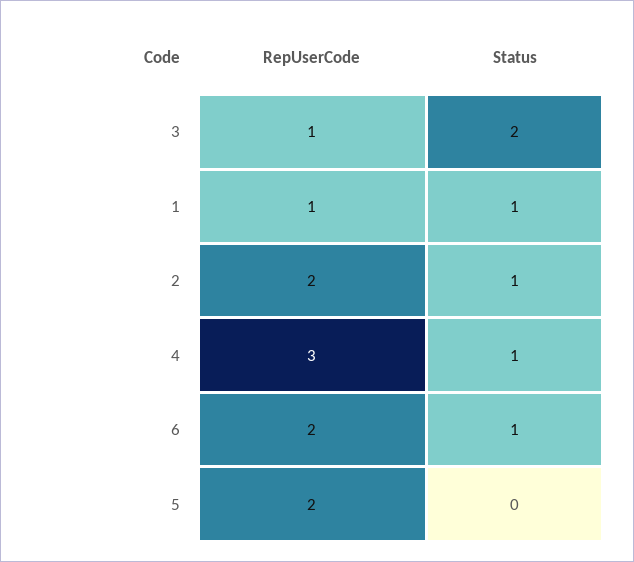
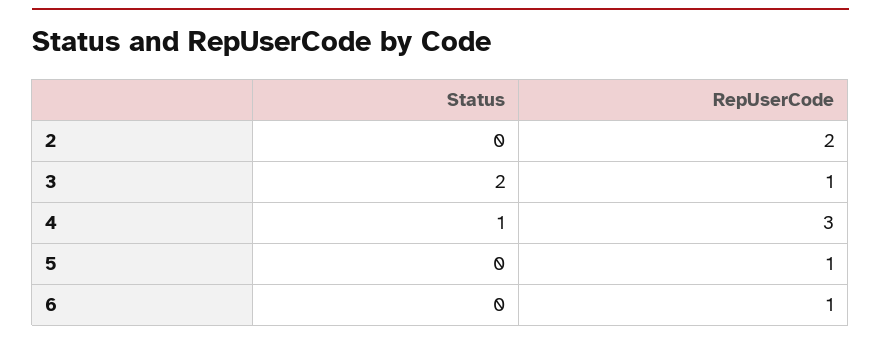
RepUserCode, 1: 1 -> none
Status, 1: 1 -> none
Status, 2: 1 -> 0
RepUserCode, 6: 2 -> 1
Status, 6: 1 -> 0
RepUserCode, 5: 2 -> 1

